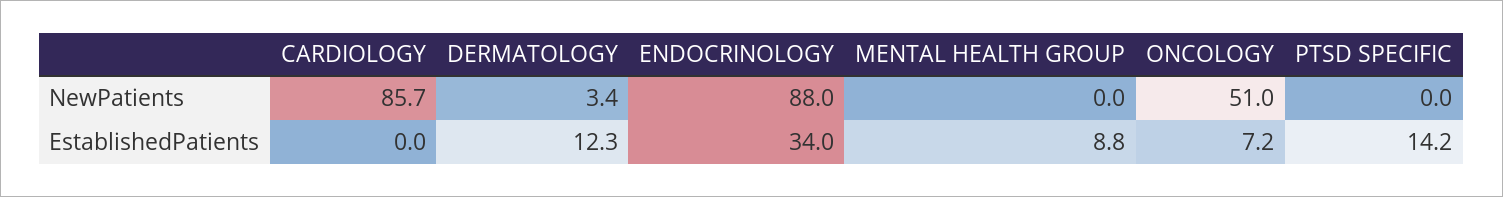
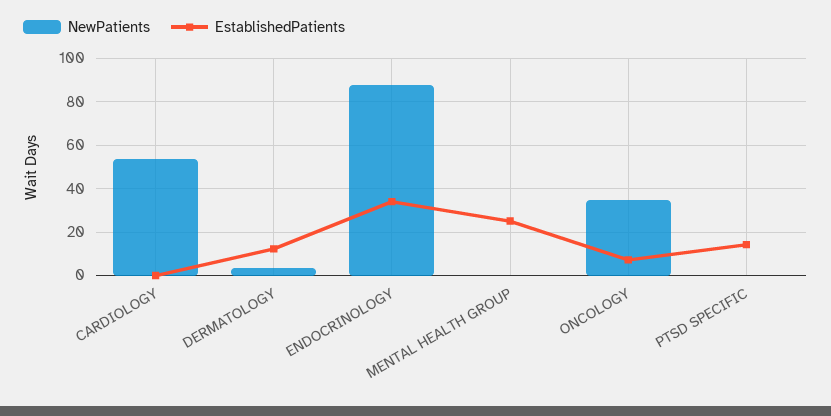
NewPatients, CARDIOLOGY: 85.7 -> 55
NewPatients, ONCOLOGY: 51 -> 35
EstablishedPatients, MENTAL HEALTH GROUP: 8.8 -> 25

